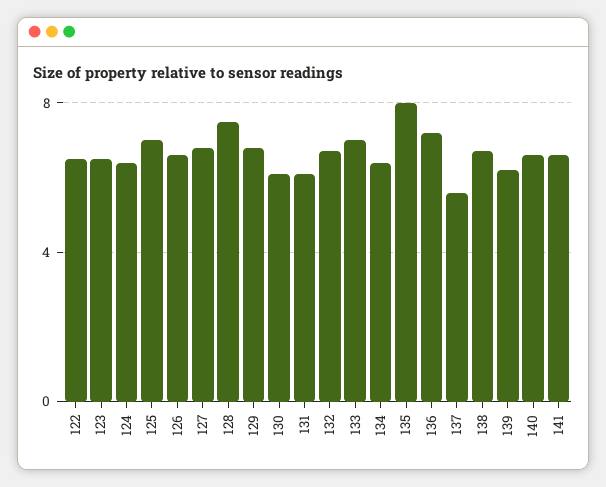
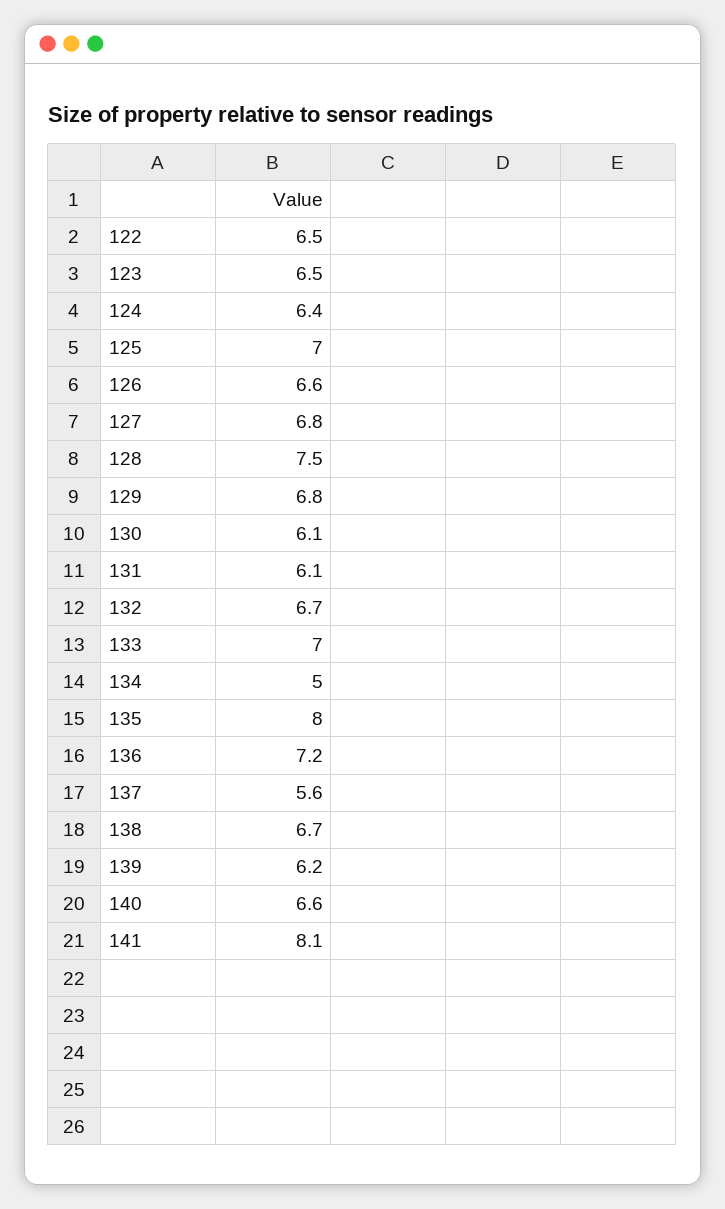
134: 6.5 -> 5
141: 6.5 -> 8.1

